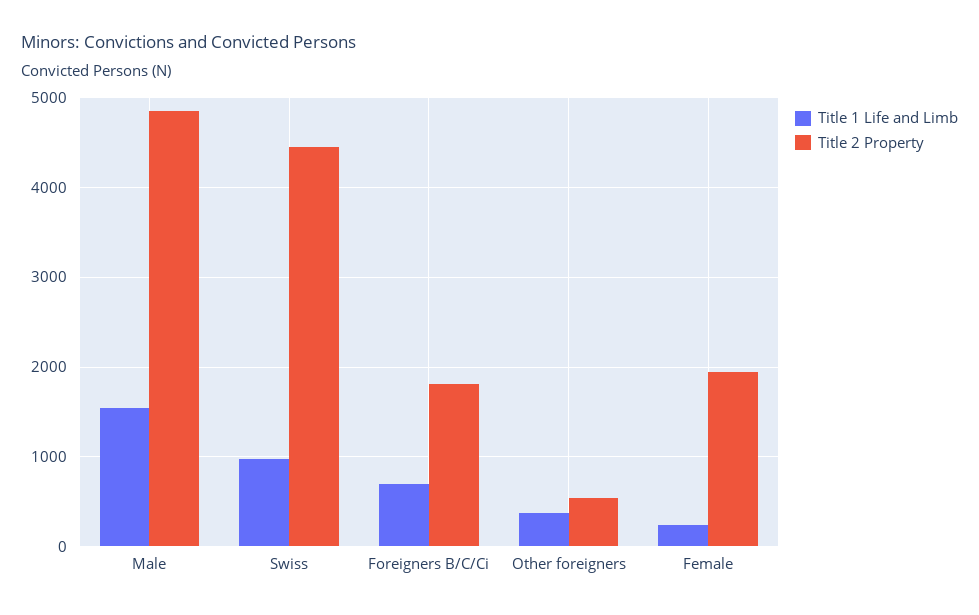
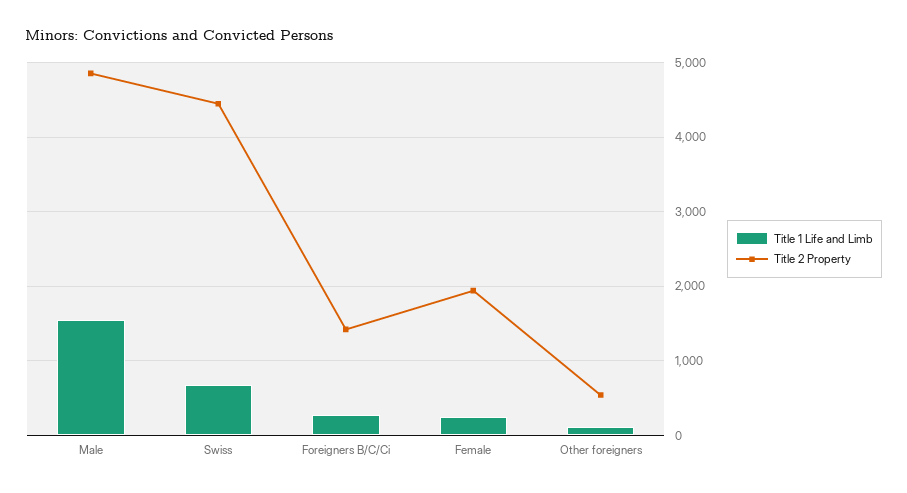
Title 1 Life and Limb, Swiss: 1000 -> 700
Title 1 Life and Limb, Foreigners B/C/Ci: 700 -> 300
Title 2 Property, Foreigners B/C/Ci: 1800 -> 1400
Title 1 Life and Limb, Other foreigners: 400 -> 100

